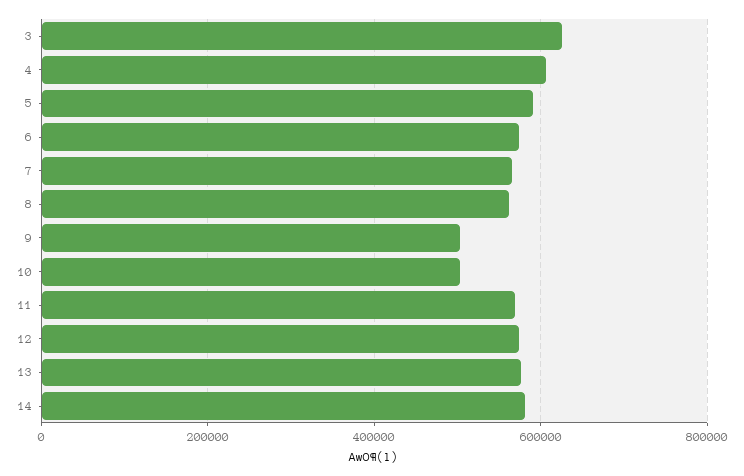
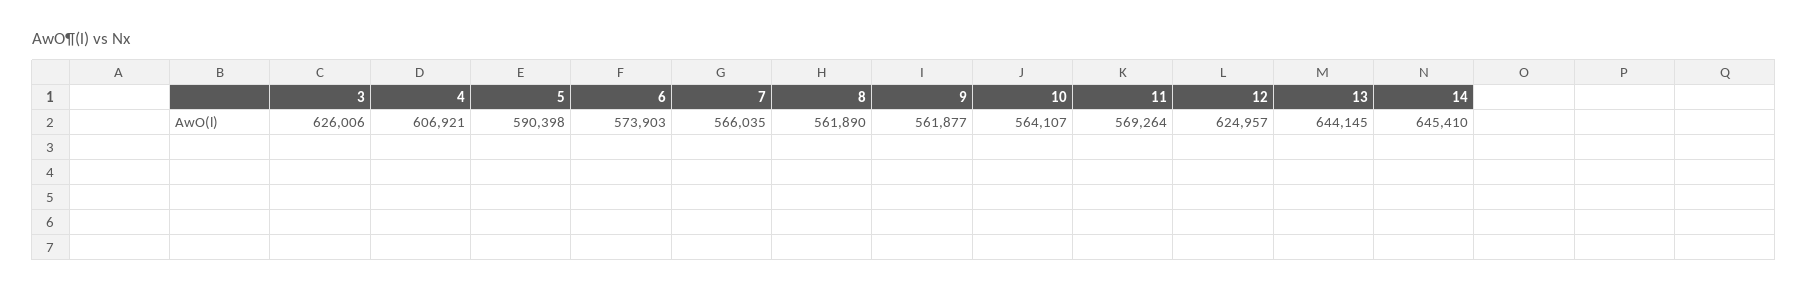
9: 500000 -> 561877
10: 500000 -> 564107
12: 580000 -> 624957
13: 580000 -> 644145
14: 580000 -> 645410

